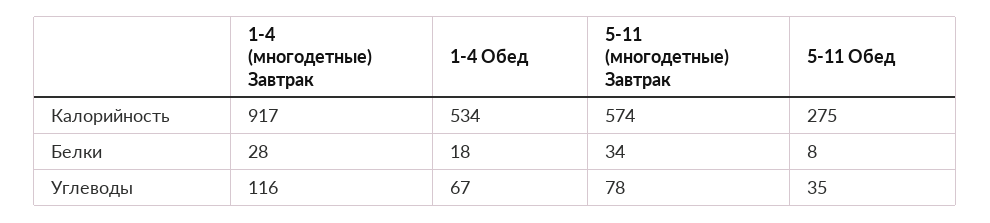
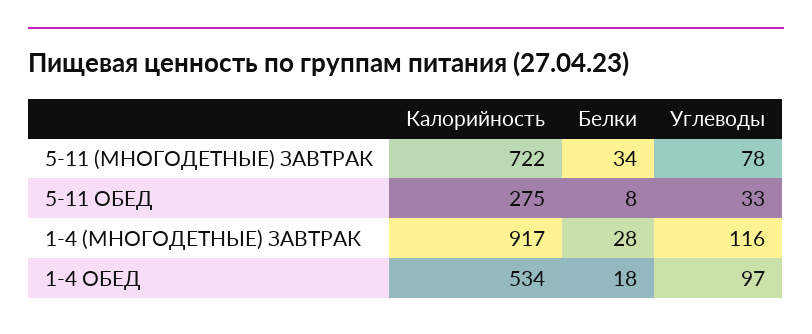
5-11 (многодетные) Завтрак, Калорийность: 574 -> 722
1-4 Обед, Углеводы: 67 -> 97
5-11 Обед, Углеводы: 35 -> 33

